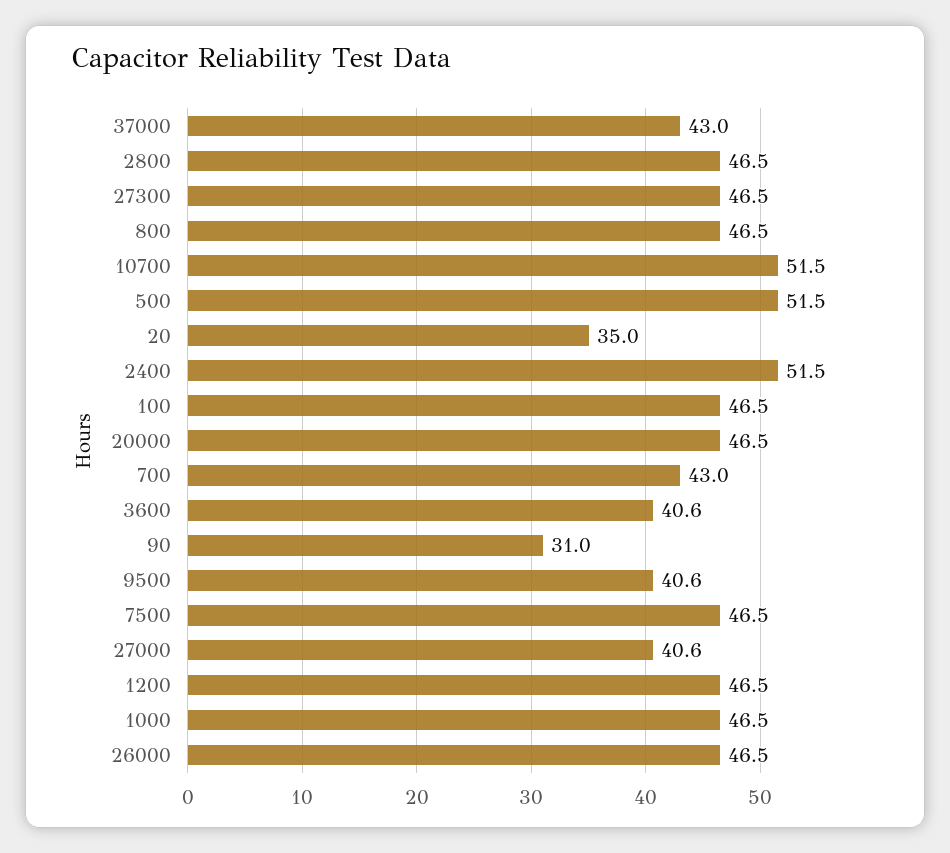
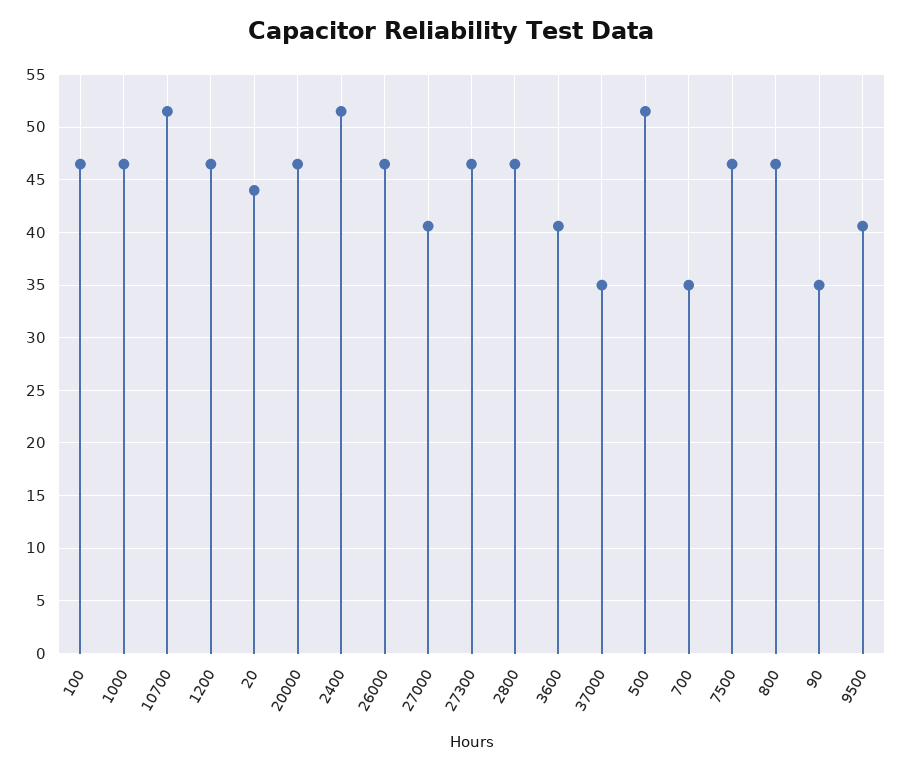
37000: 43 -> 35
20: 35 -> 44
700: 43 -> 35
90: 31 -> 35

